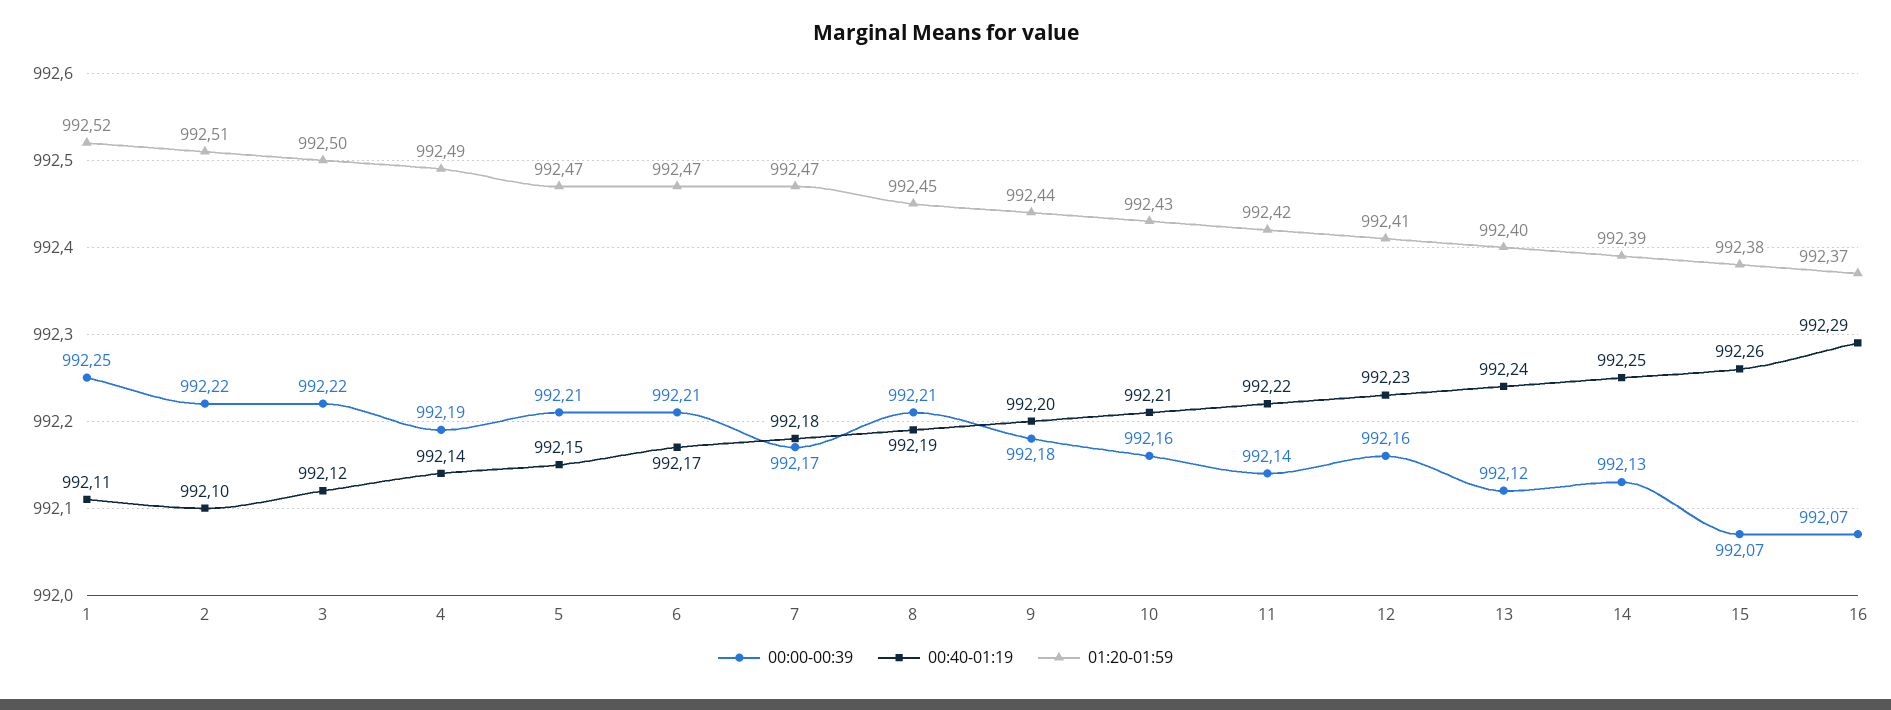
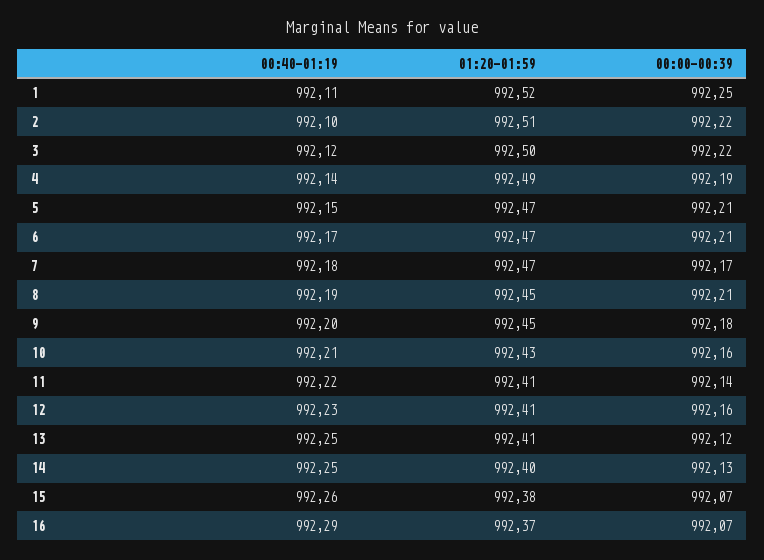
01:20-01:59, 9: 992.44 -> 992.45
01:20-01:59, 11: 992.42 -> 992.41
00:40-01:19, 13: 992.24 -> 992.25
01:20-01:59, 13: 992.4 -> 992.41
01:20-01:59, 14: 992.39 -> 992.4

